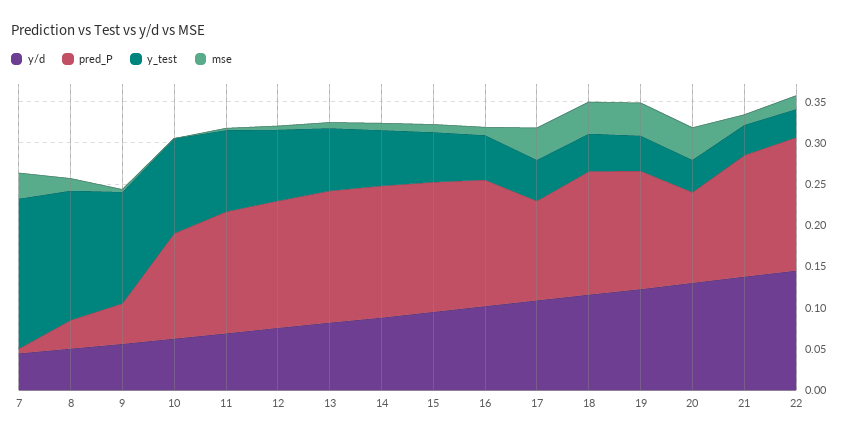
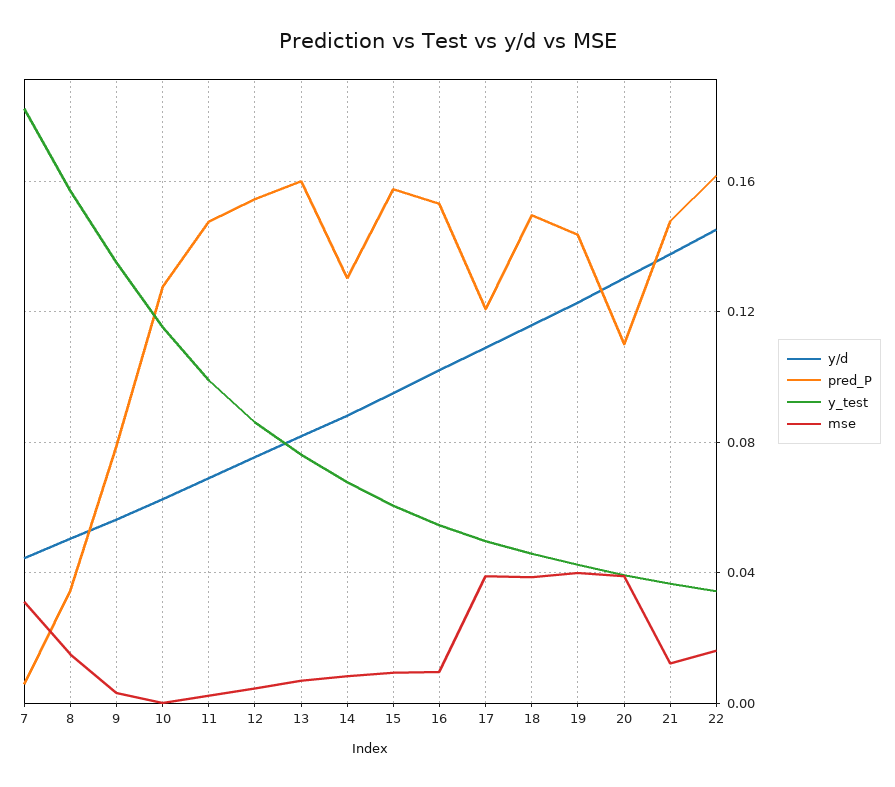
pred_P, 9: 0.05 -> 0.08
pred_P, 14: 0.16 -> 0.13

